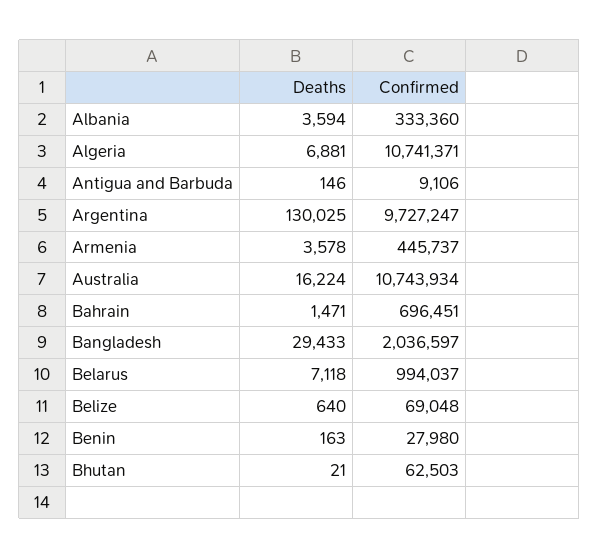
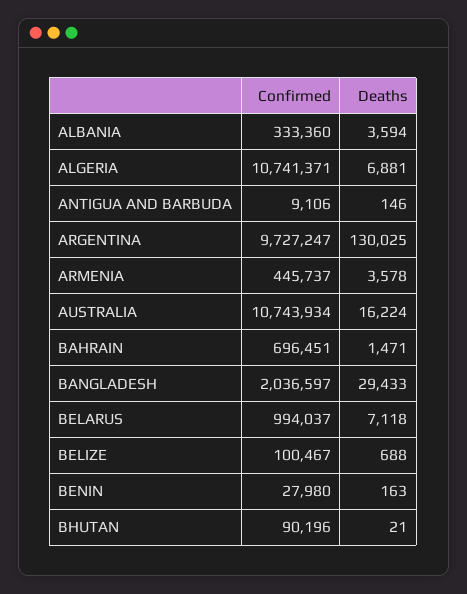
Deaths, Belize: 640 -> 688
Confirmed, Belize: 69048 -> 100467
Confirmed, Bhutan: 62503 -> 90196

